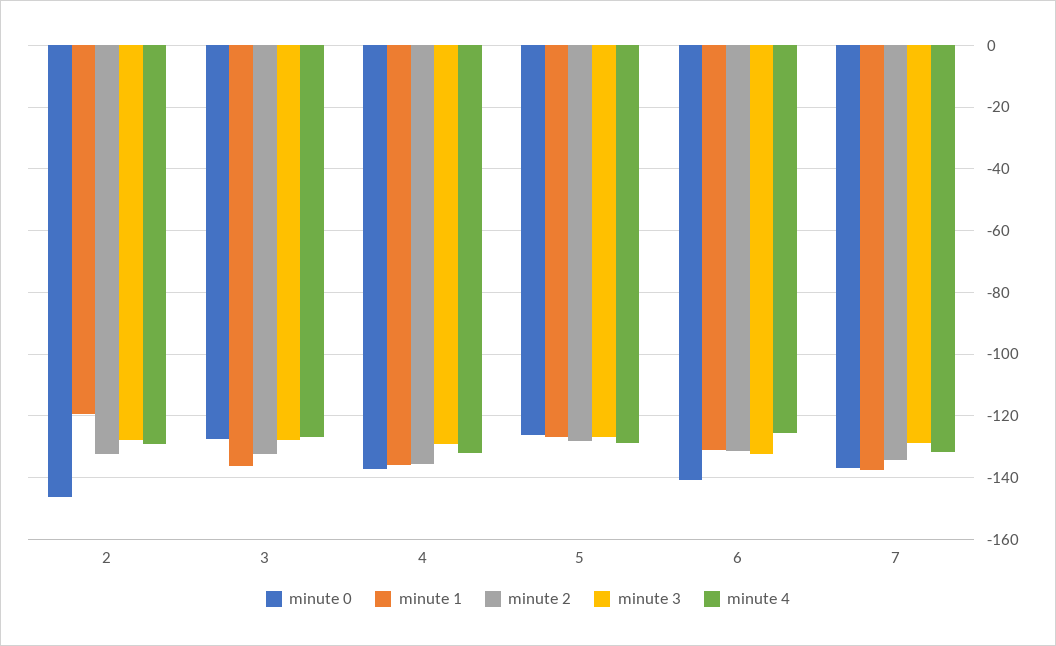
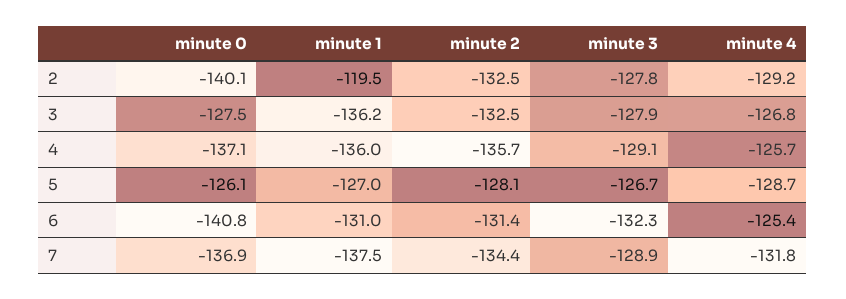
minute 0, 2: -146 -> -140.1
minute 4, 4: -132 -> -125.7

